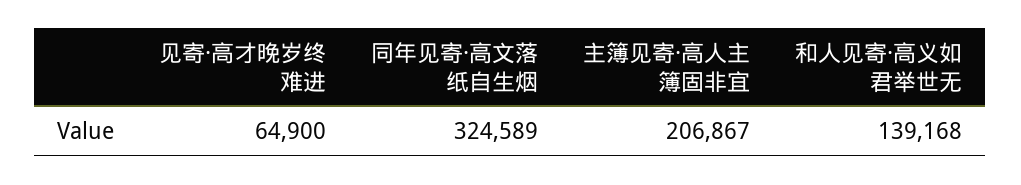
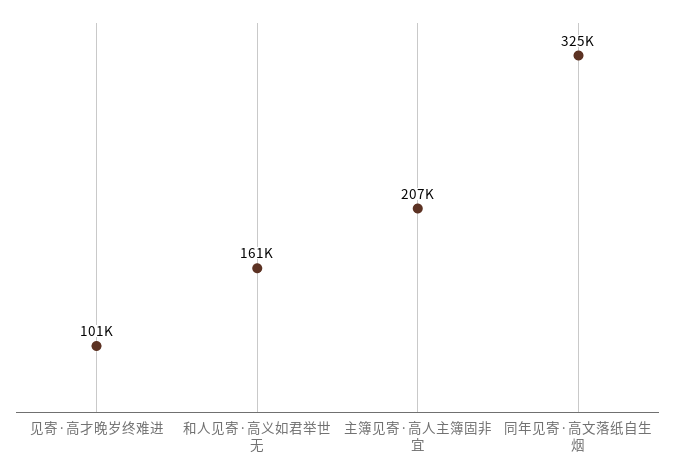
见寄·高才晚岁终难进: 64900 -> 101000
和人见寄·高义如君举世无: 139168 -> 161000

